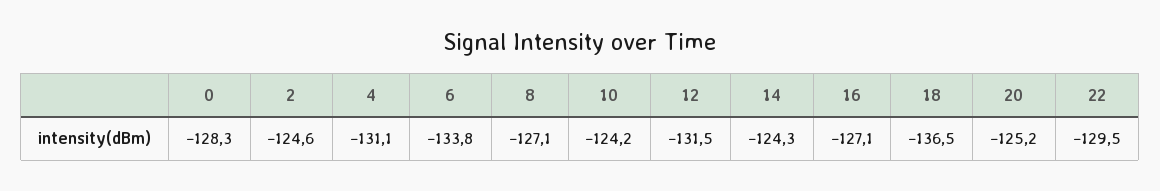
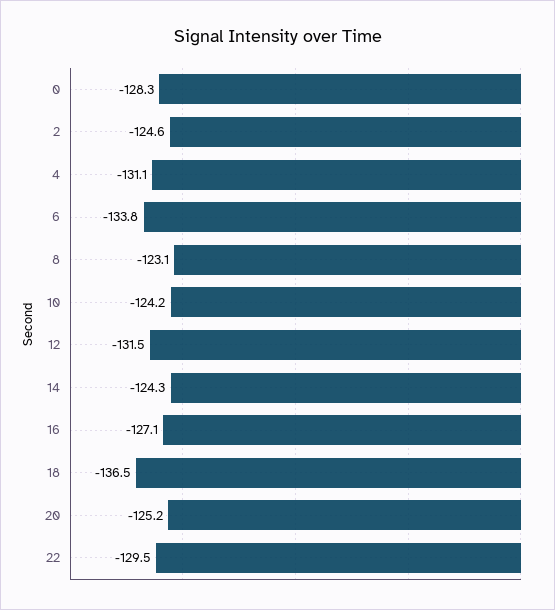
8: -127.1 -> -123.1

